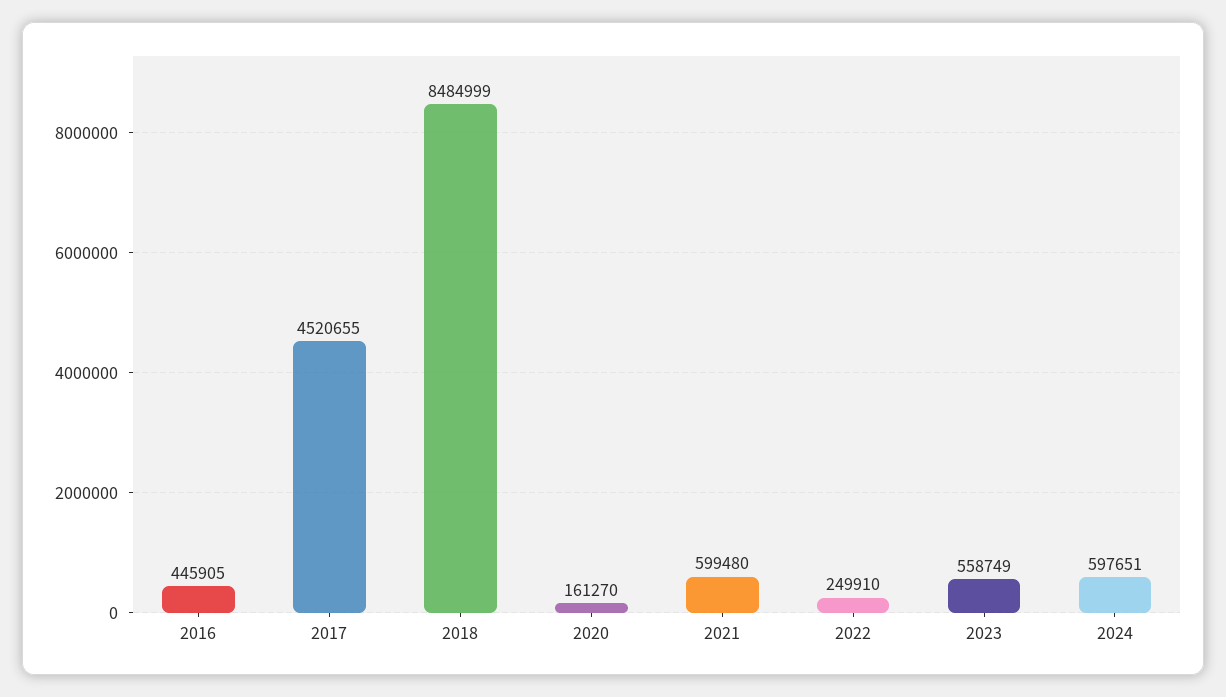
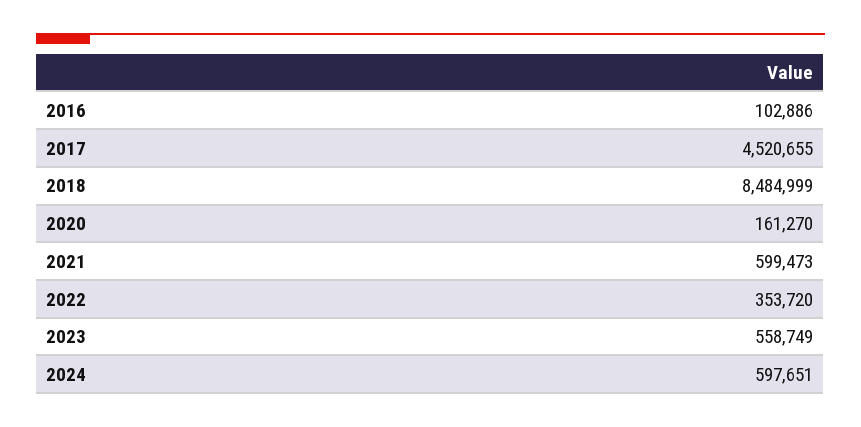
2016: 445905 -> 102886
2021: 599480 -> 599473
2022: 249910 -> 353720

